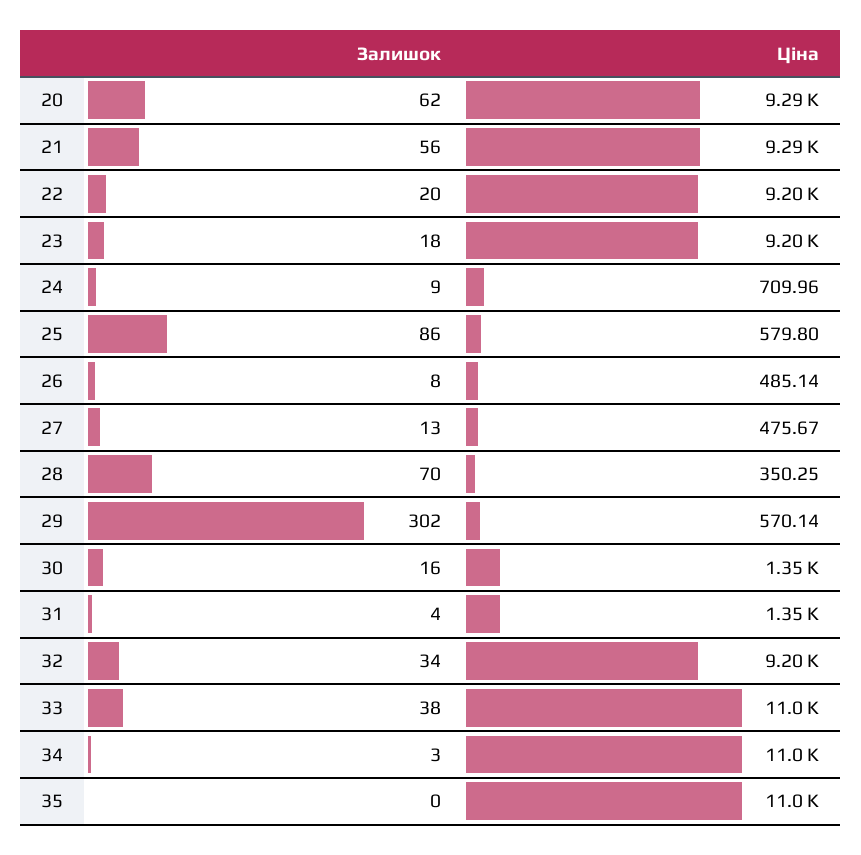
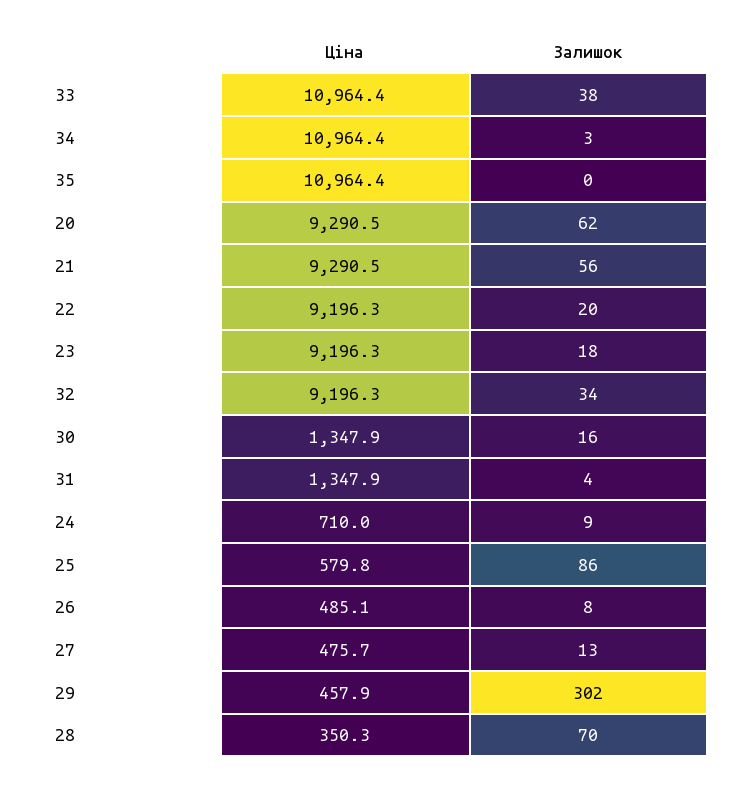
Ціна, 29: 570.14 -> 457.9

